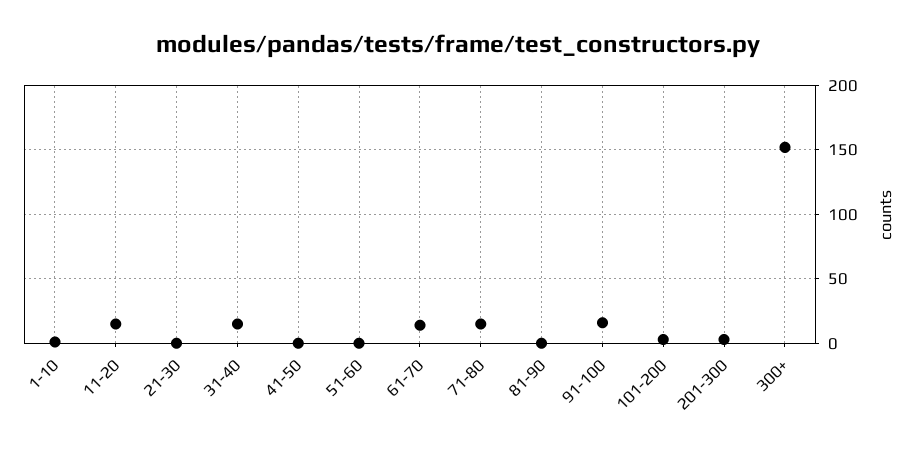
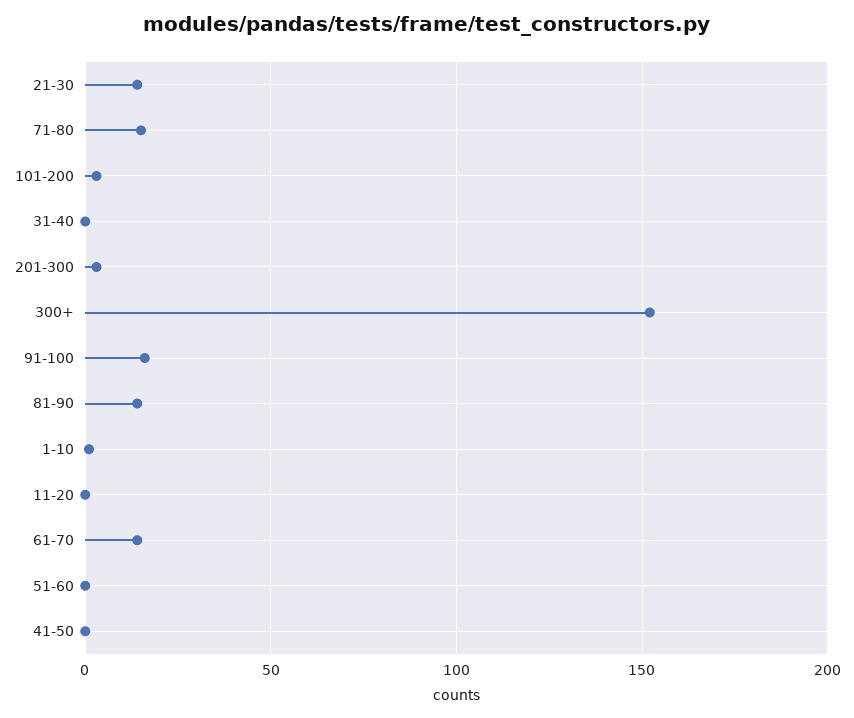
11-20: 15 -> 0
21-30: 0 -> 15
31-40: 15 -> 0
81-90: 0 -> 15

